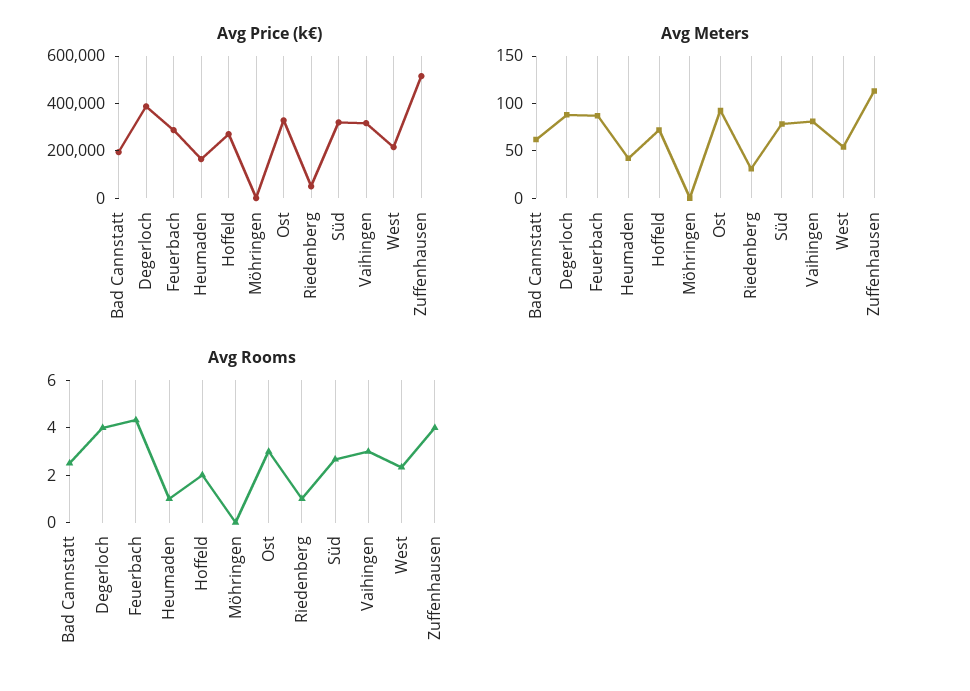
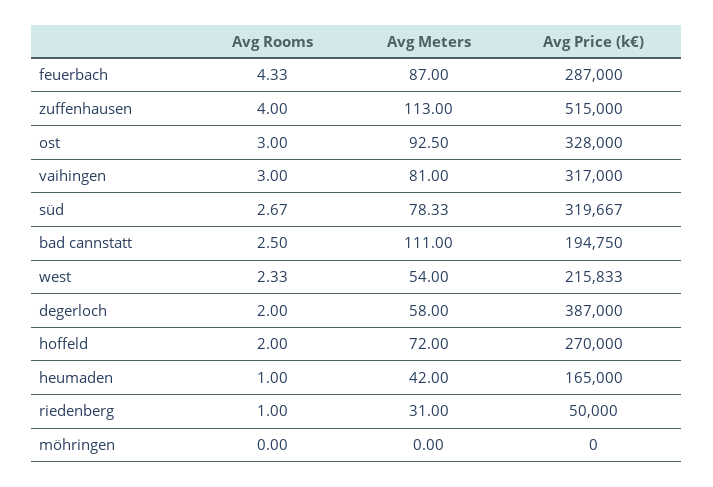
Avg Meters, Bad Cannstatt: 60 -> 111
Avg Meters, Degerloch: 90 -> 58
Avg Rooms, Degerloch: 4 -> 2

